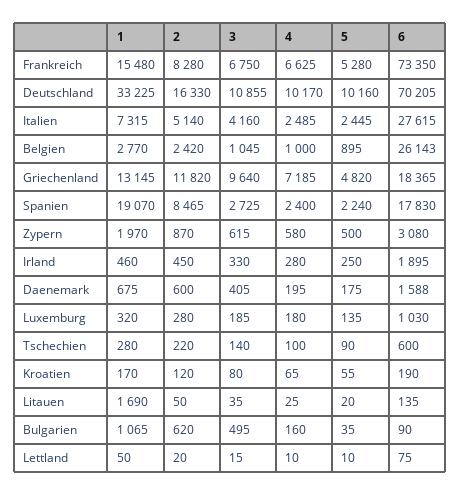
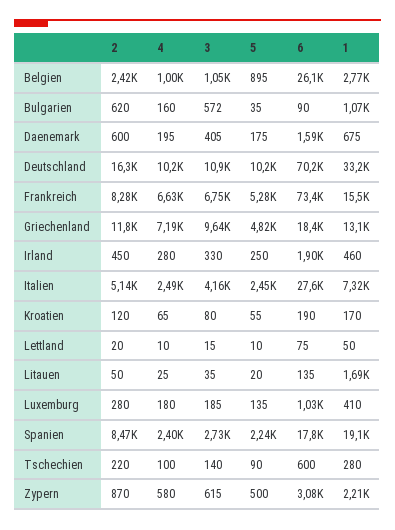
1, Zypern: 1970 -> 2210
1, Luxemburg: 320 -> 410
3, Bulgarien: 495 -> 572

